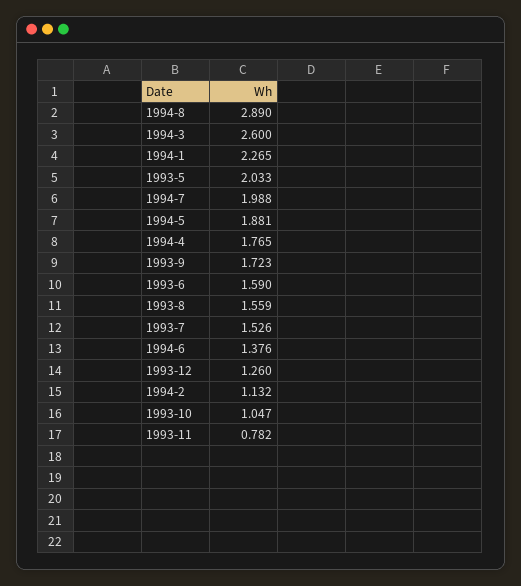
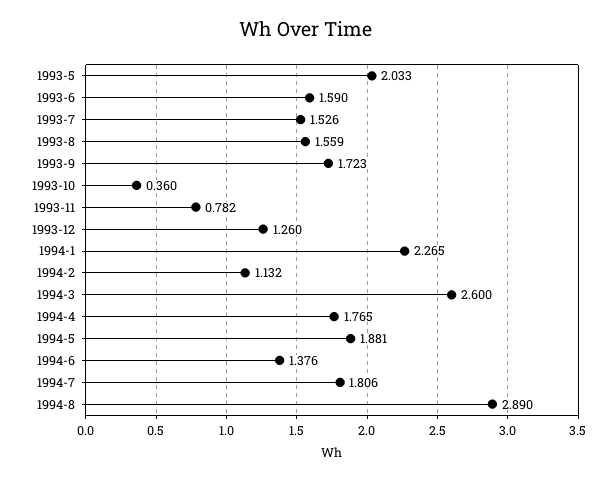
1994-7: 1.988 -> 1.806
1993-10: 1.047 -> 0.36

